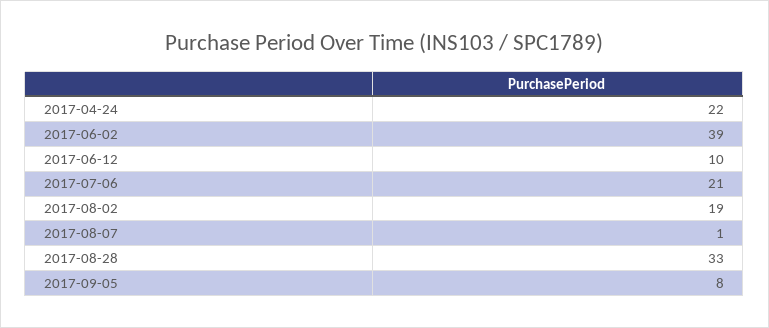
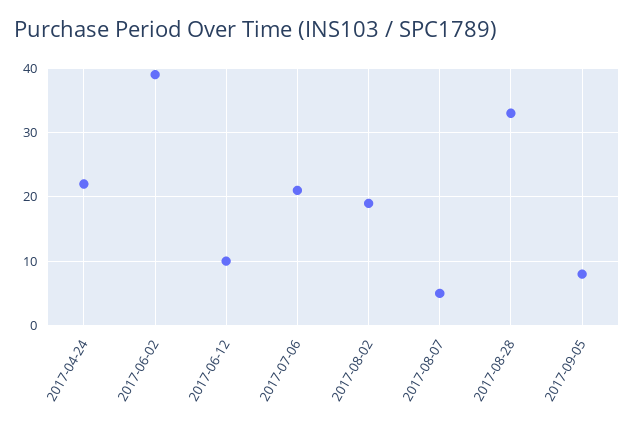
2017-08-07: 1 -> 5

